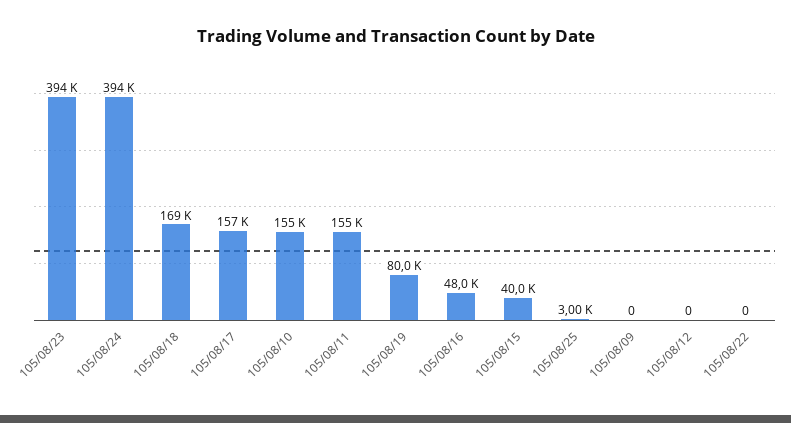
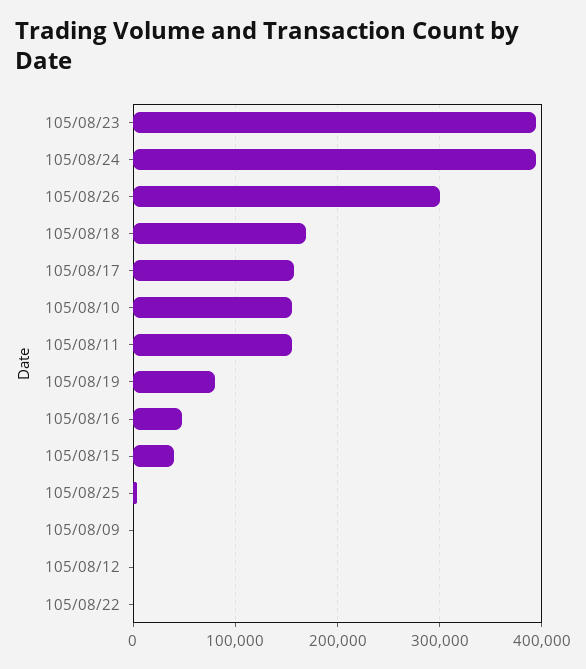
105/08/26: none -> 300000

